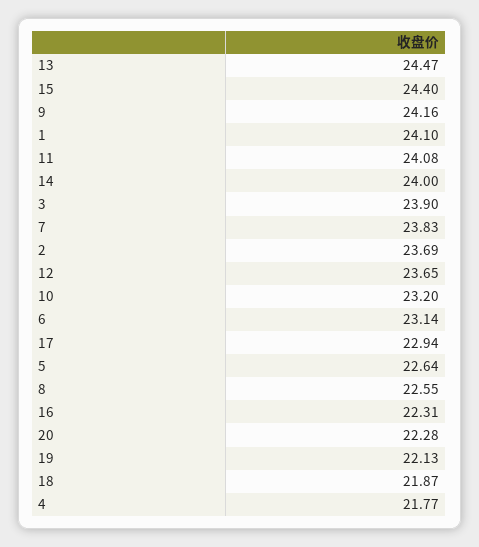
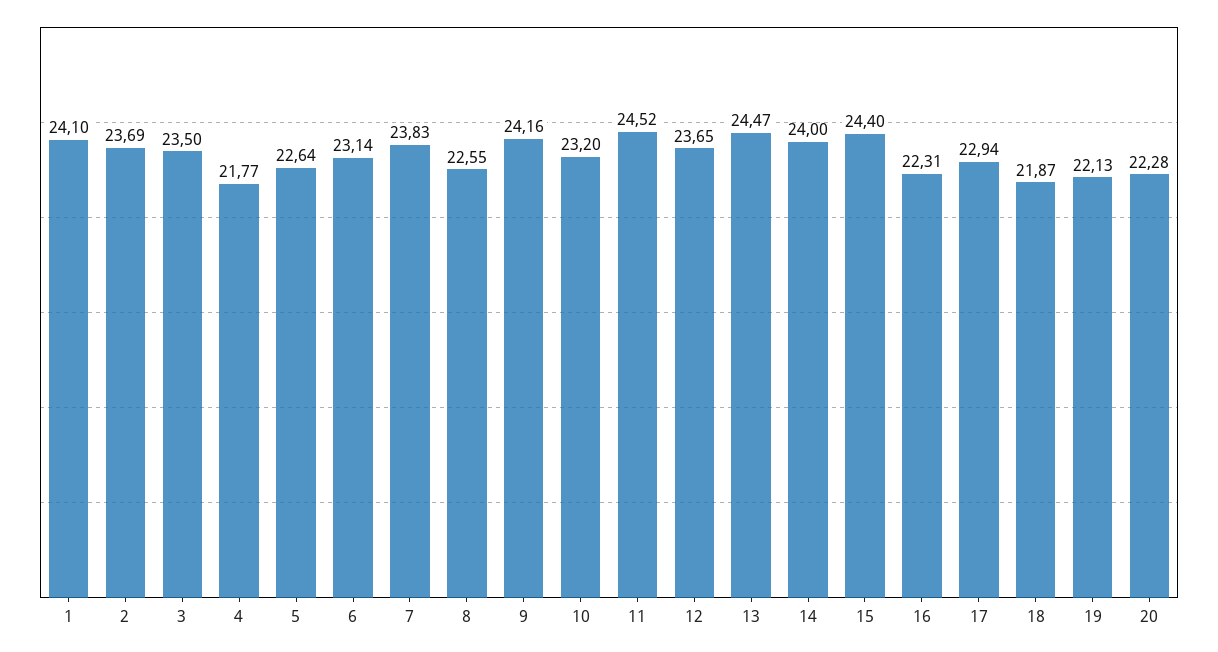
11: 24.08 -> 24.52
3: 23.9 -> 23.5

